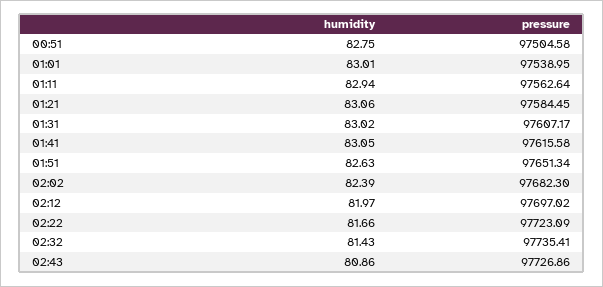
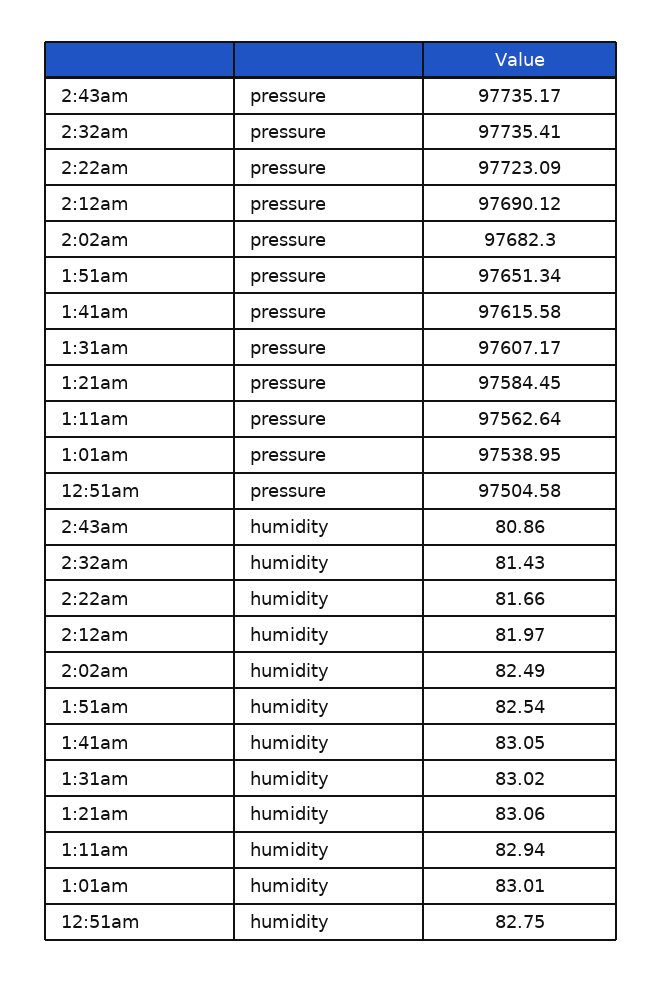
humidity, 01:51: 82.63 -> 82.54
humidity, 02:02: 82.39 -> 82.49
pressure, 02:12: 97697.02 -> 97690.12
pressure, 02:43: 97726.86 -> 97735.17

